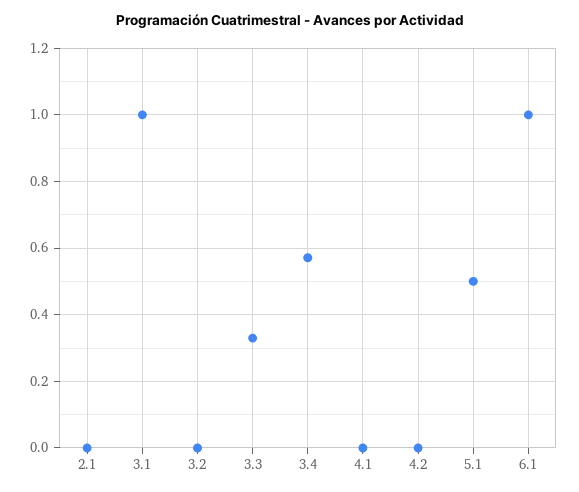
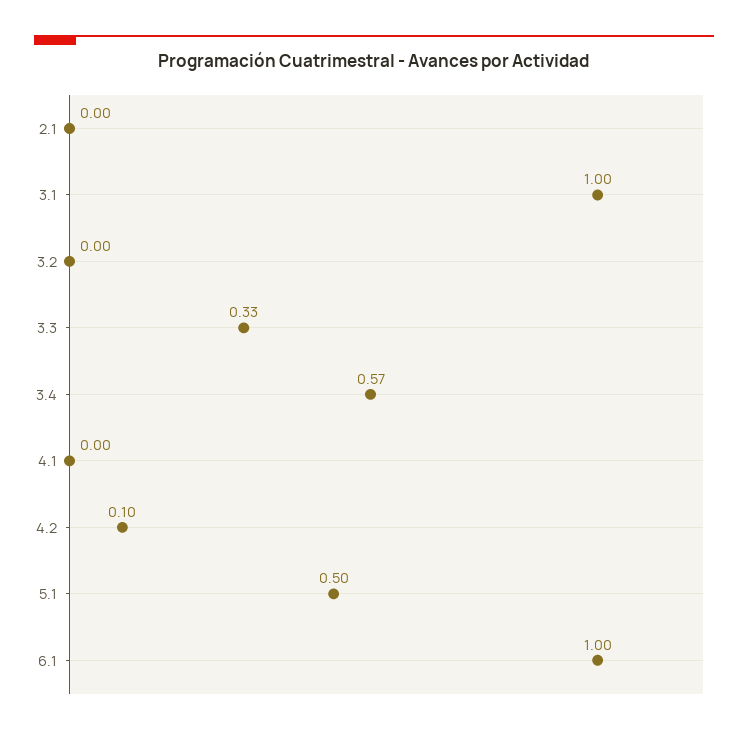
4.2: 0 -> 0.1

